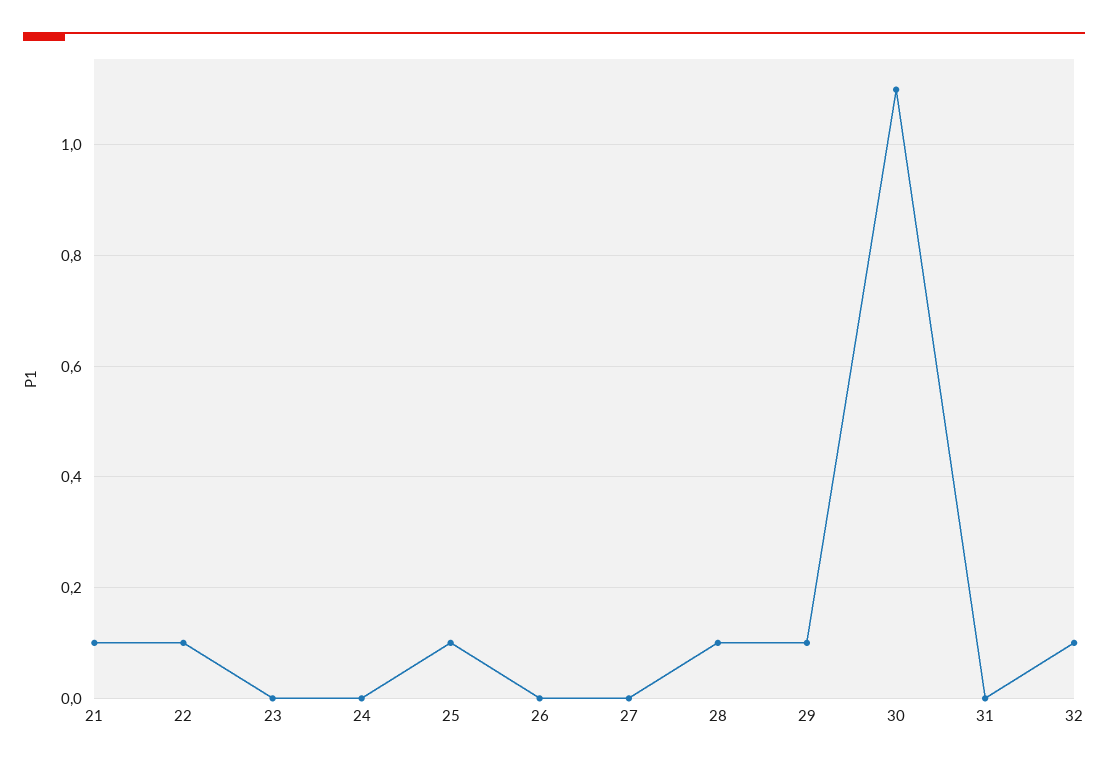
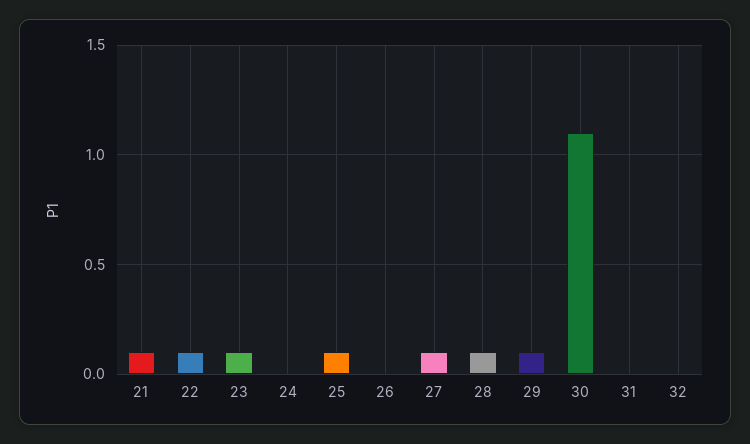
23: 0 -> 0.1
27: 0 -> 0.1
32: 0.1 -> 0

